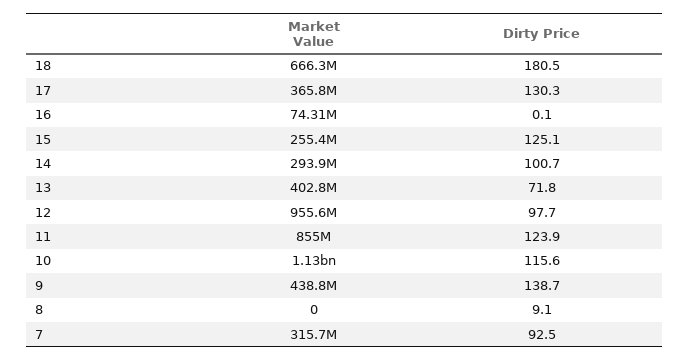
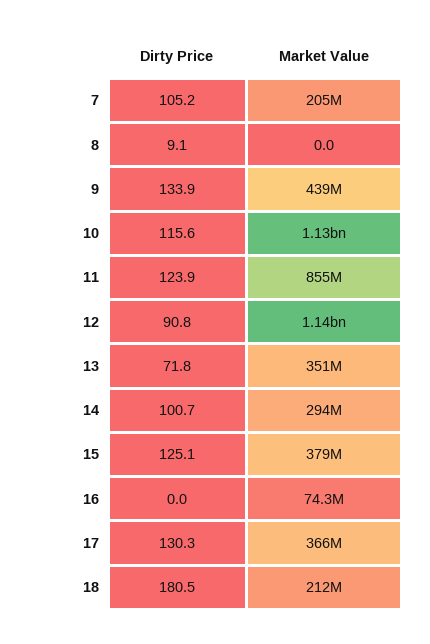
Market Value, 18: 666300000 -> 212000000
Dirty Price, 16: 0.1 -> 0
Market Value, 15: 255400000 -> 379000000
Market Value, 13: 402800000 -> 351000000
Market Value, 12: 955600000 -> 1140000000
Dirty Price, 12: 97.7 -> 90.8
Dirty Price, 9: 138.7 -> 133.9
Market Value, 7: 315700000 -> 205000000
Dirty Price, 7: 92.5 -> 105.2

